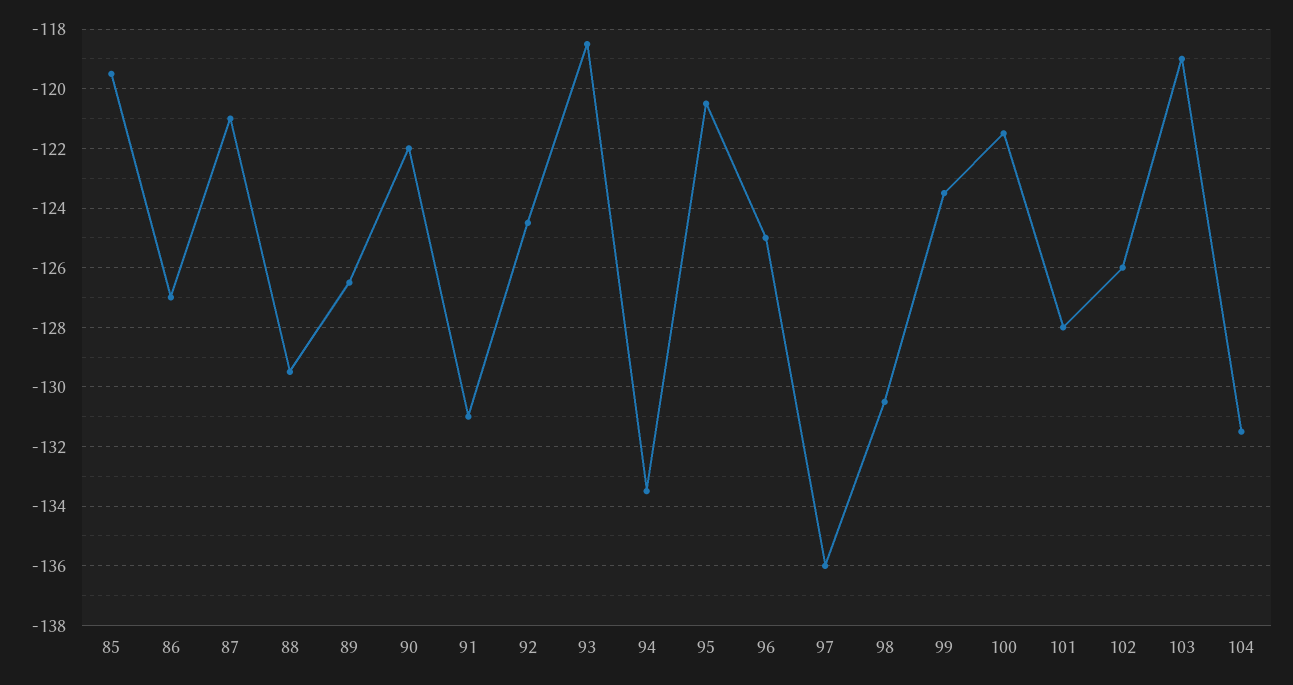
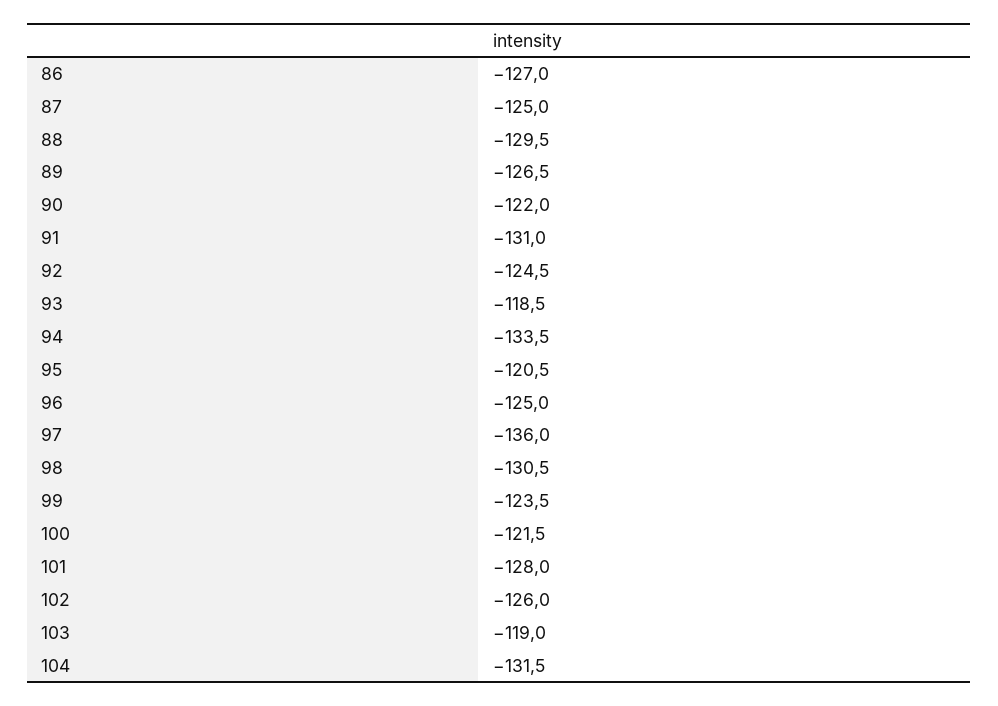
85: -119.5 -> none
87: -121 -> -125

